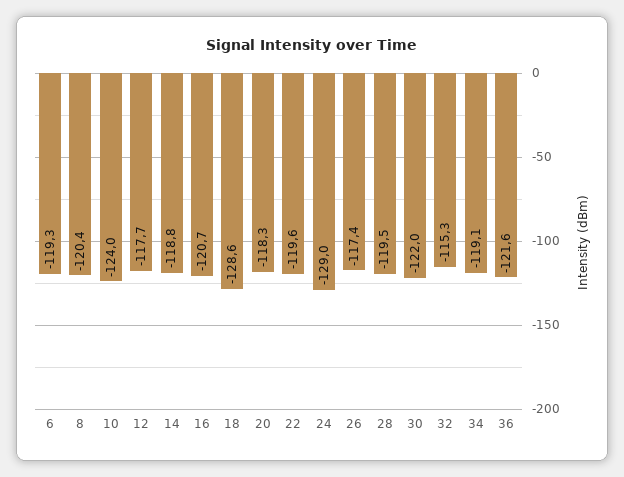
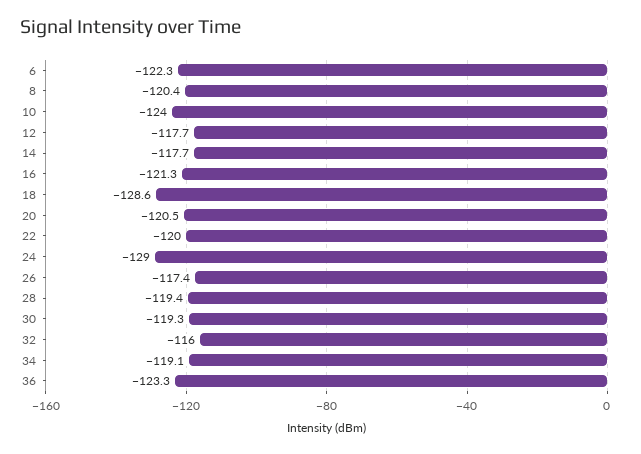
6: -119.3 -> -122.3
14: -118.8 -> -117.7
16: -120.7 -> -121.3
20: -118.3 -> -120.5
22: -119.6 -> -120
28: -119.5 -> -119.4
30: -122 -> -119.3
32: -115.3 -> -116
36: -121.6 -> -123.3

